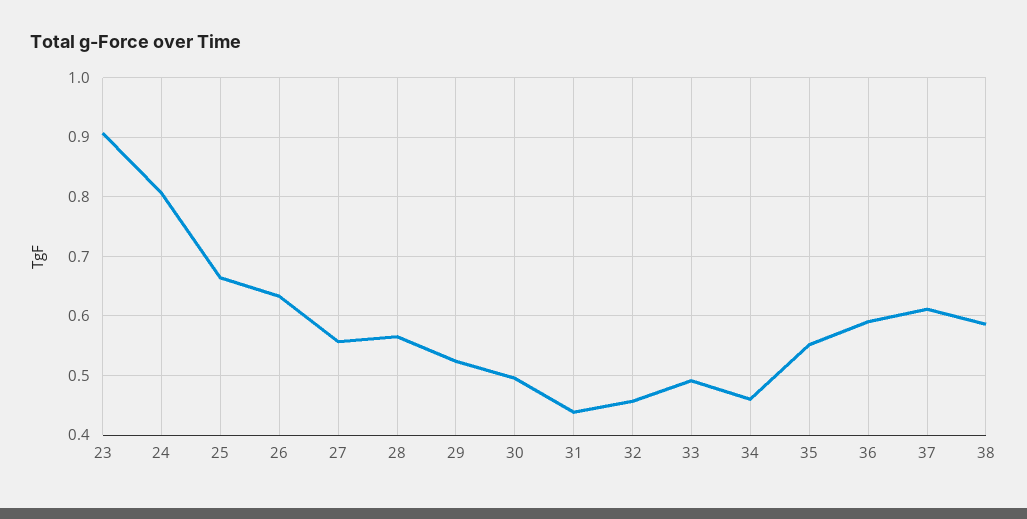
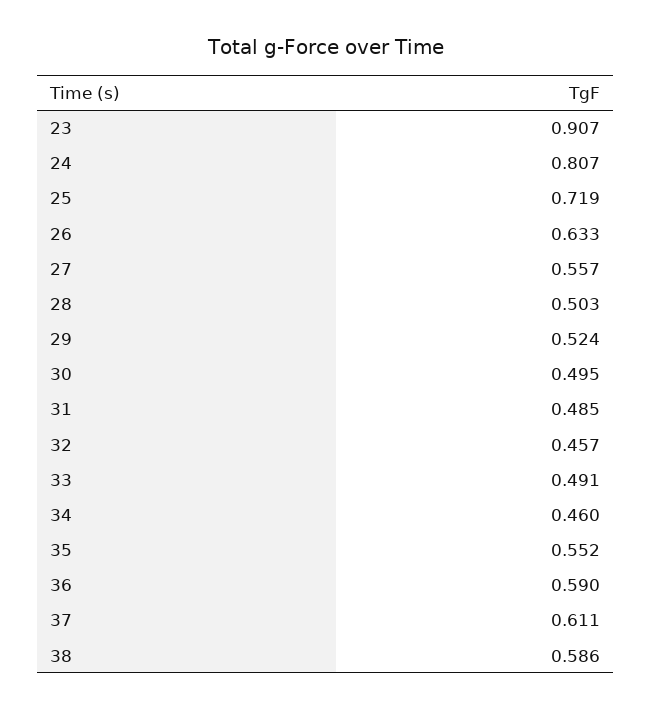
25: 0.66 -> 0.719
28: 0.56 -> 0.503
31: 0.44 -> 0.485

